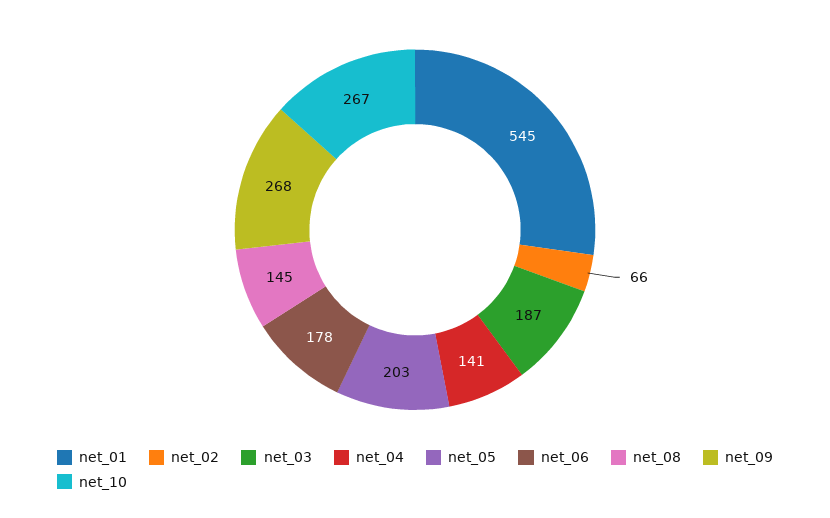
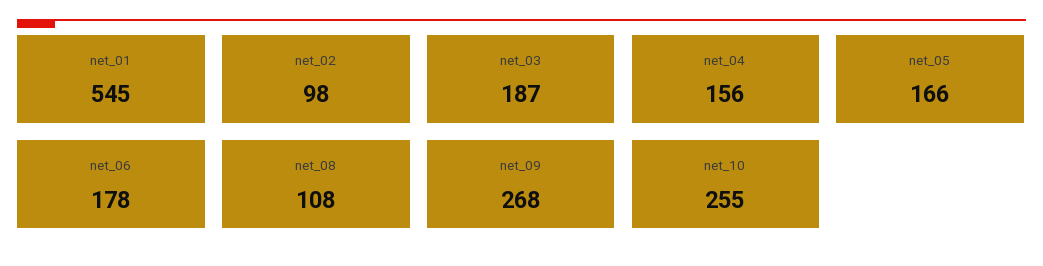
net_02: 66 -> 98
net_04: 141 -> 156
net_05: 203 -> 166
net_08: 145 -> 108
net_10: 267 -> 255

